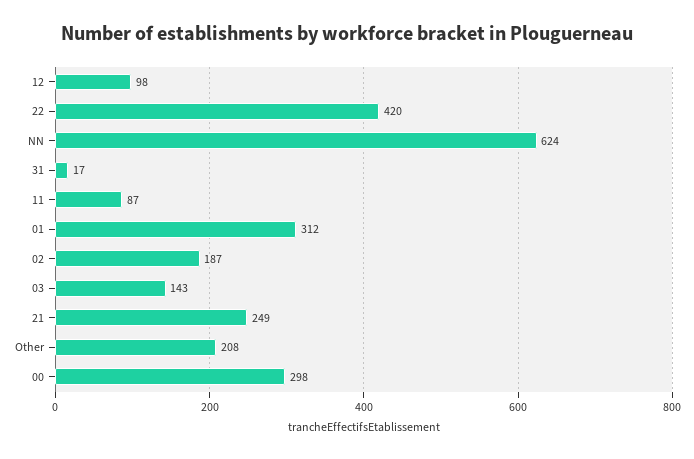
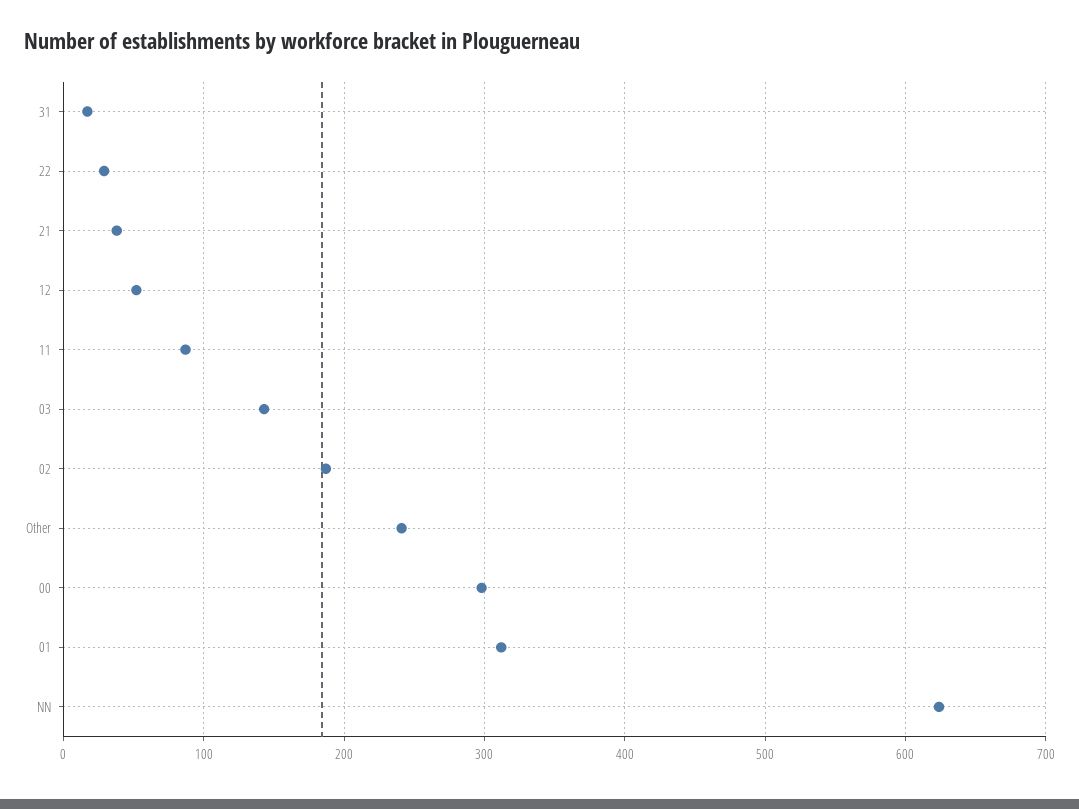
12: 98 -> 50
22: 420 -> 30
21: 249 -> 40
Other: 208 -> 240

